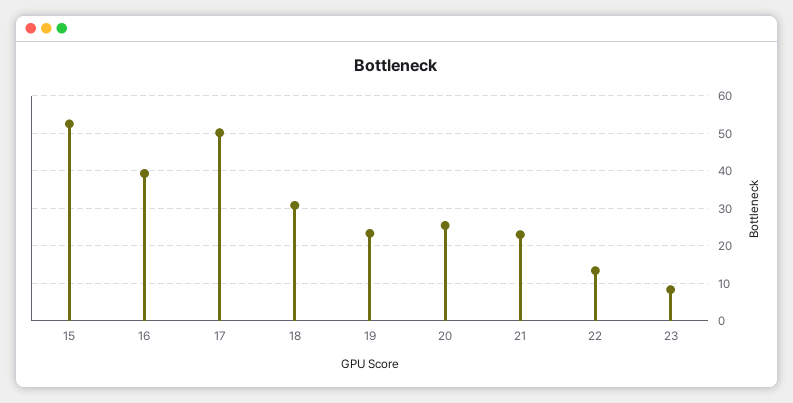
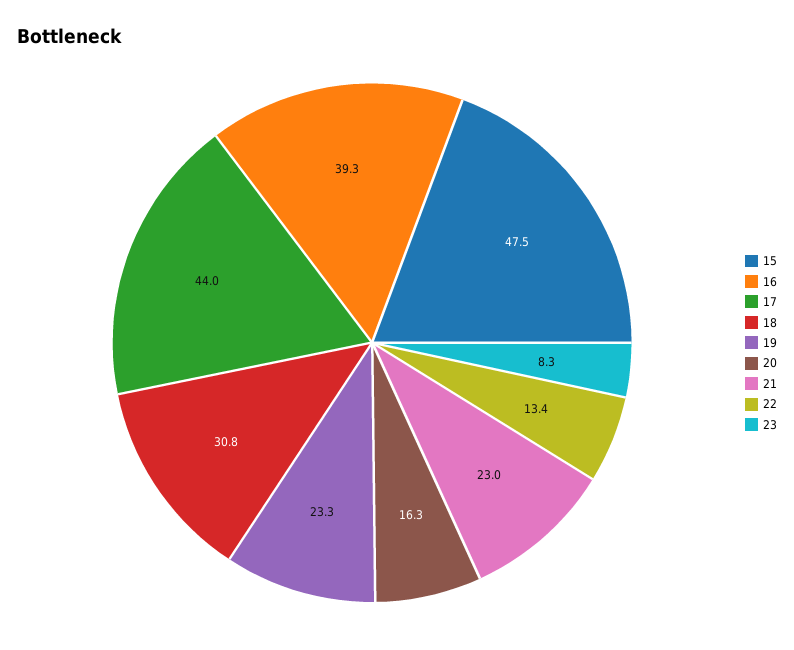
15: 52 -> 47.5
17: 50 -> 44
20: 26 -> 16.3

